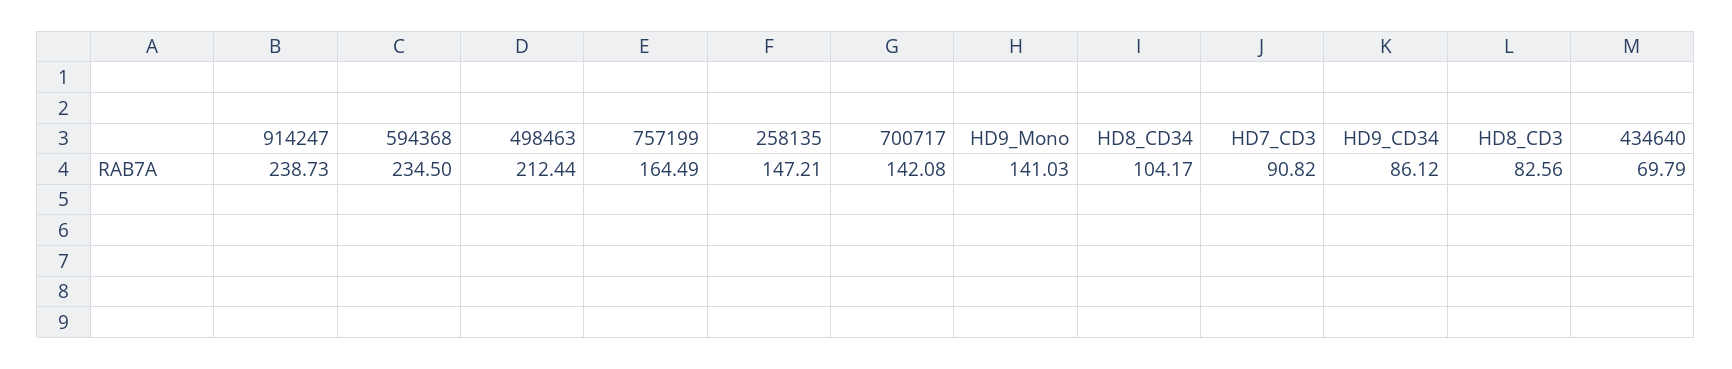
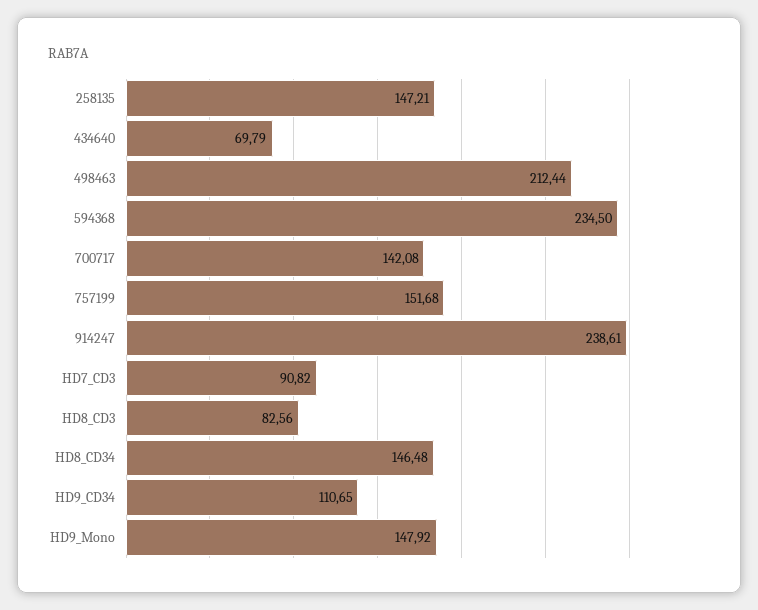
914247: 238.73 -> 238.61
757199: 164.49 -> 151.68
HD9_Mono: 141.03 -> 147.92
HD8_CD34: 104.17 -> 146.48
HD9_CD34: 86.12 -> 110.65

